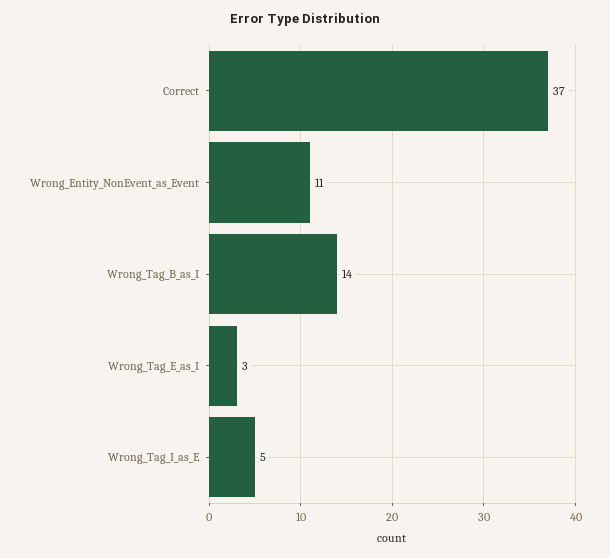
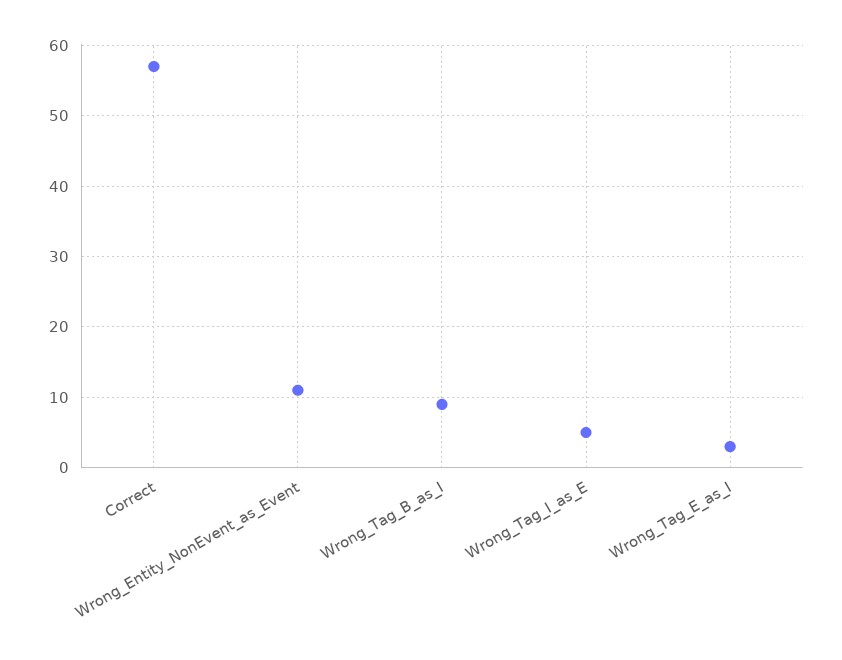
Correct: 37 -> 57
Wrong_Tag_B_as_I: 14 -> 9

